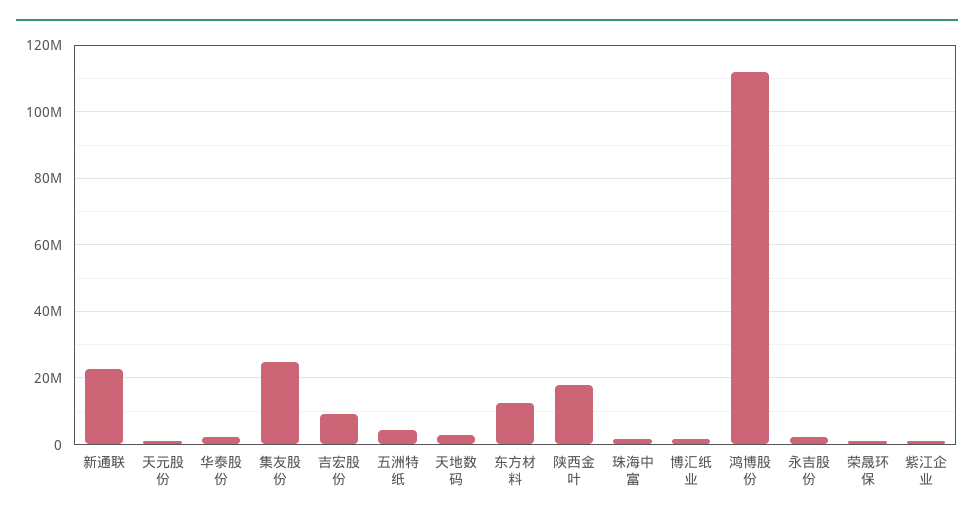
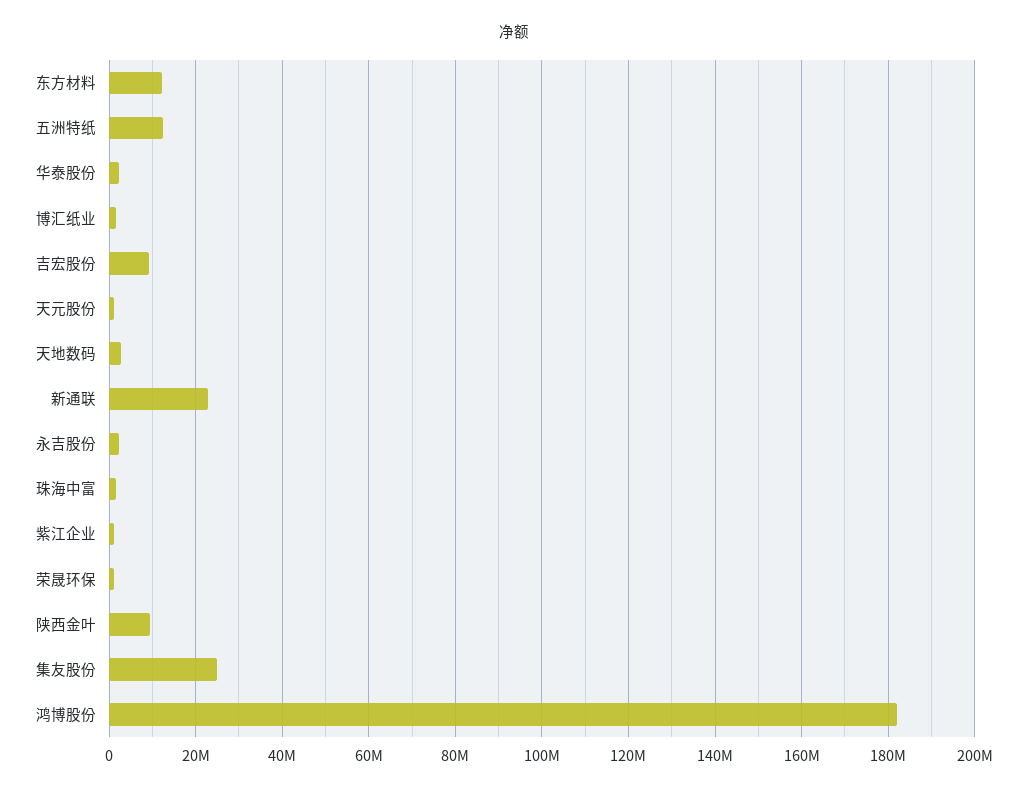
五洲特纸: 4000000 -> 12000000
陕西金叶: 18000000 -> 10000000
鸿博股份: 112000000 -> 182000000

